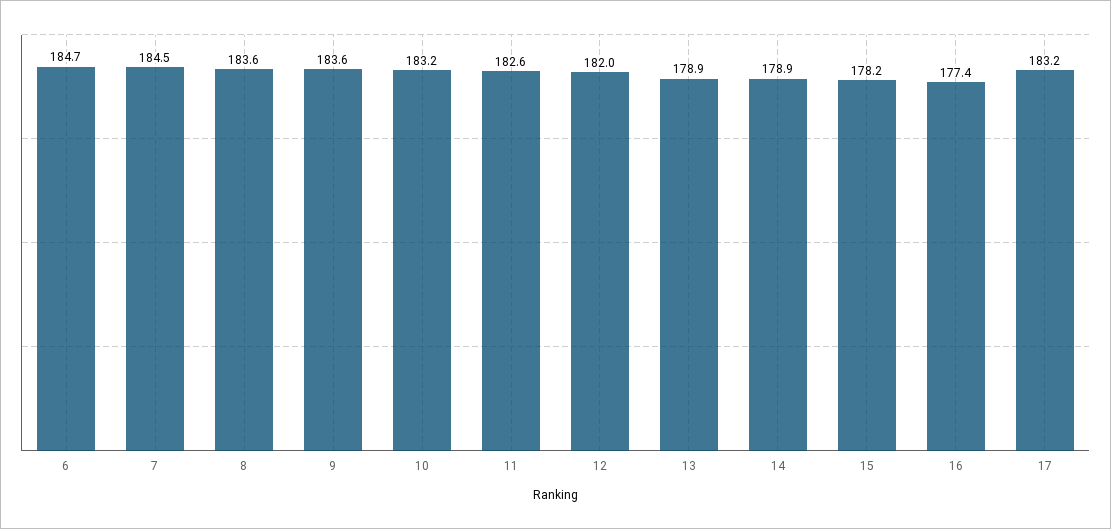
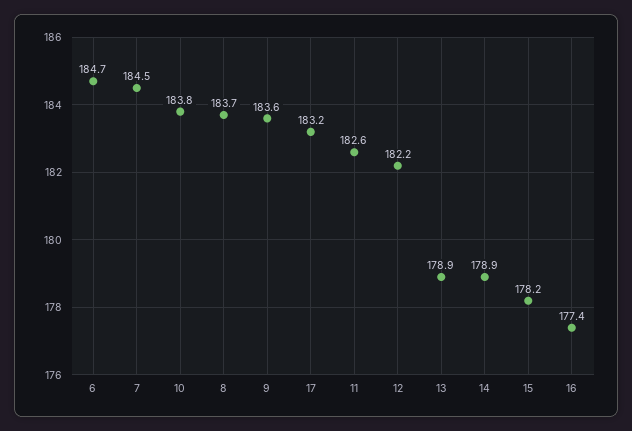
8: 183.6 -> 183.7
10: 183.2 -> 183.8
12: 182 -> 182.2

